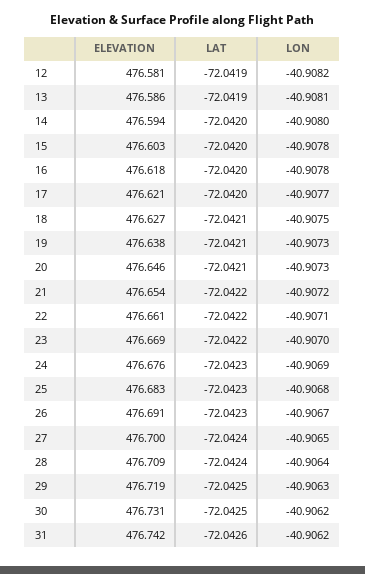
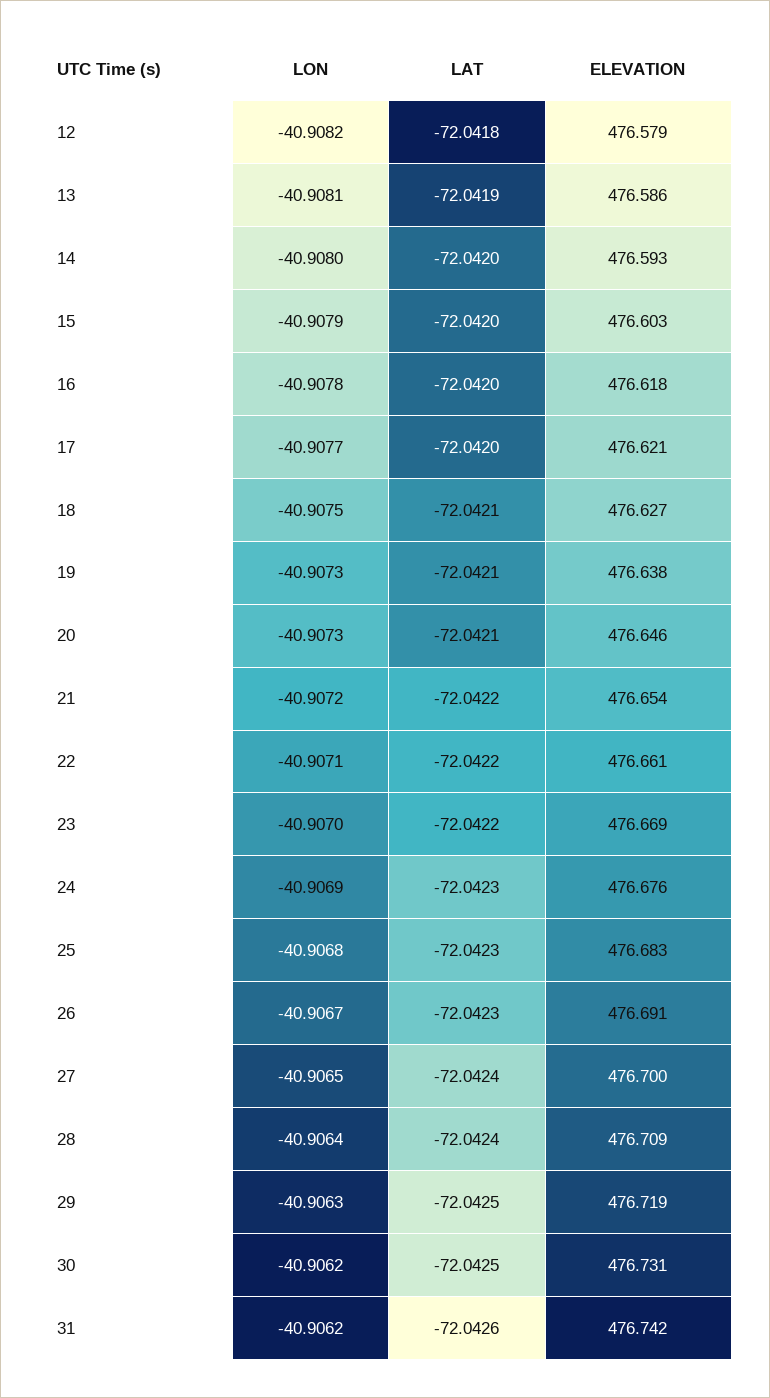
ELEVATION, 12: 476.581 -> 476.579
LAT, 12: -72.0419 -> -72.0418
ELEVATION, 14: 476.594 -> 476.593
LON, 15: -40.9078 -> -40.9079

